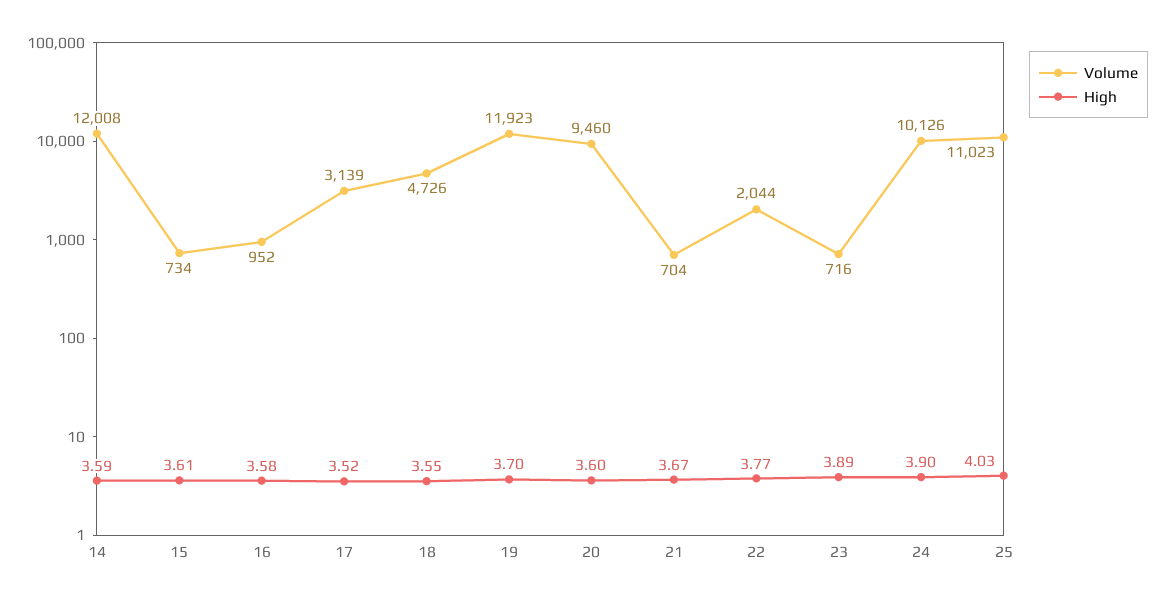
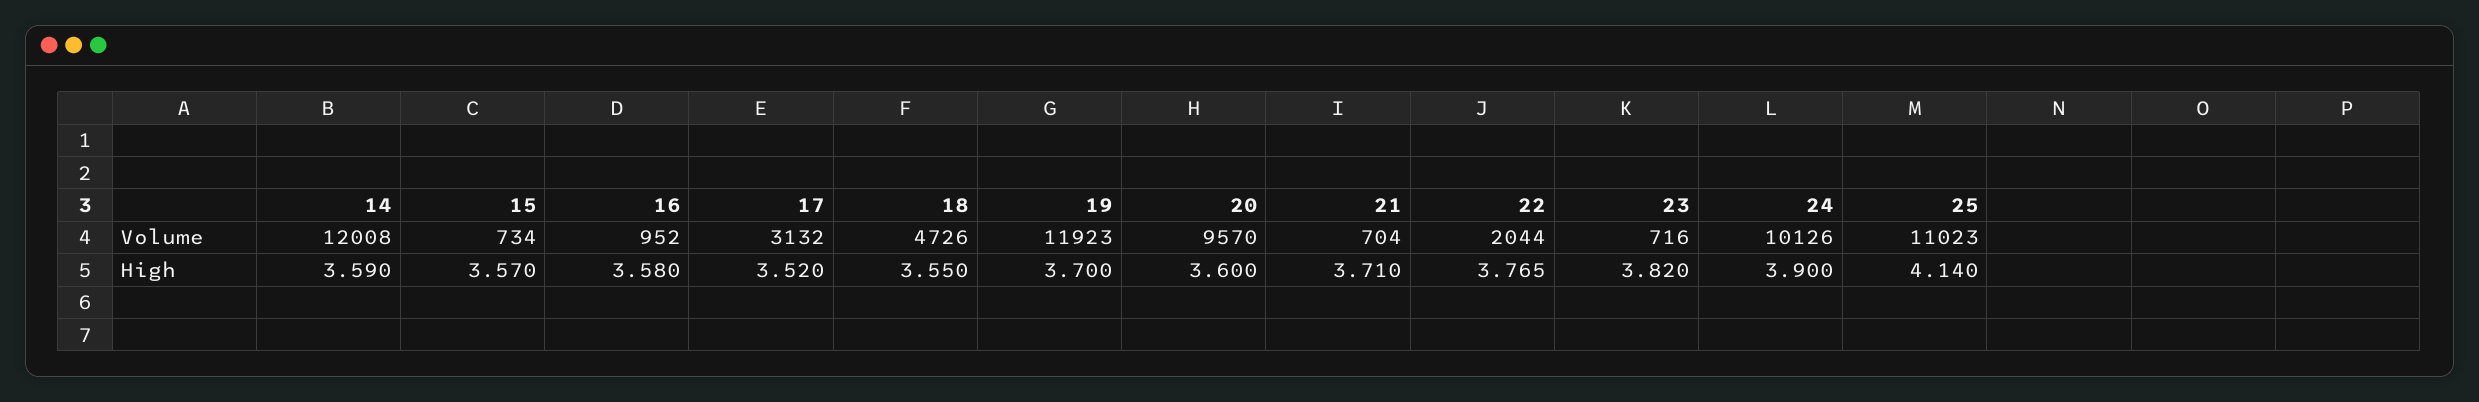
High, 15: 3.61 -> 3.57
Volume, 17: 3139 -> 3132
Volume, 20: 9460 -> 9570
High, 21: 3.67 -> 3.71
High, 23: 3.89 -> 3.82
High, 25: 4.03 -> 4.14

